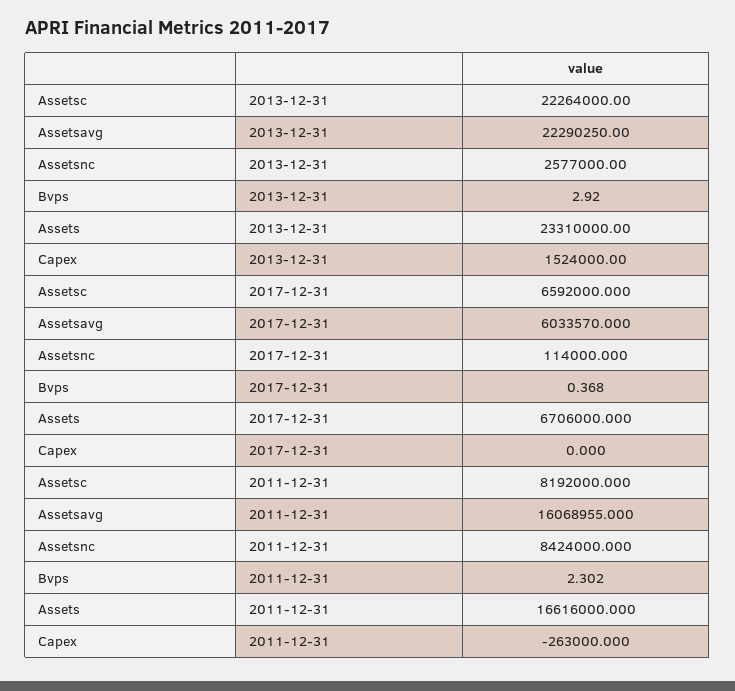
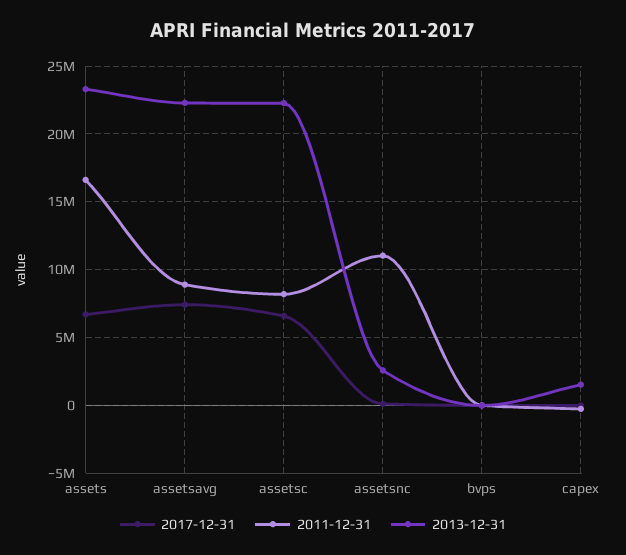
2017-12-31, Assetsavg: 6033570 -> 7500000
2011-12-31, Assetsavg: 16068955 -> 9000000
2011-12-31, Assetsnc: 8424000 -> 11000000

